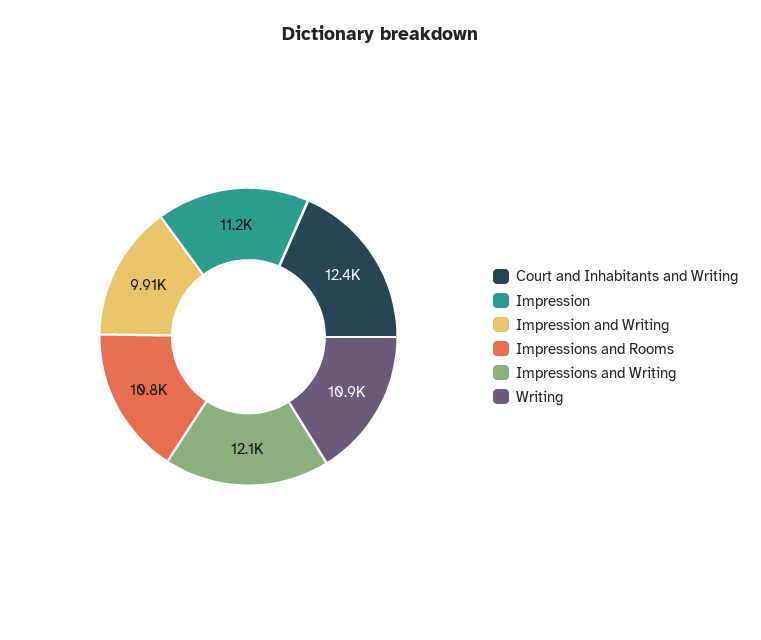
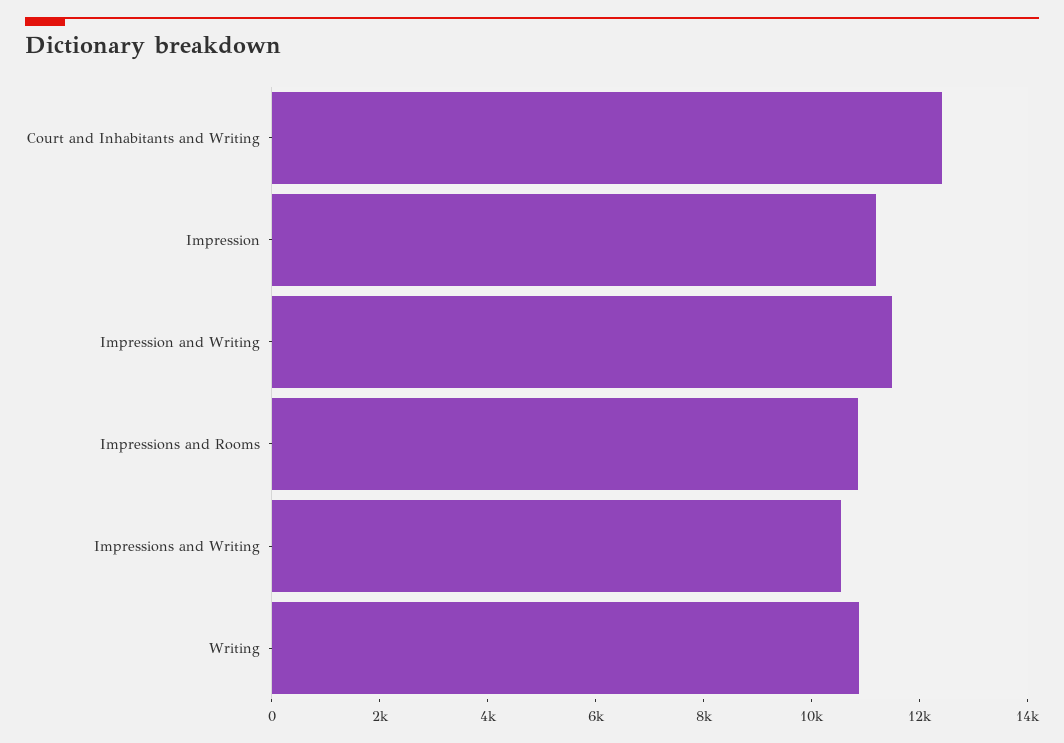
Impression and Writing: 9910 -> 11500
Impressions and Writing: 12100 -> 10500

